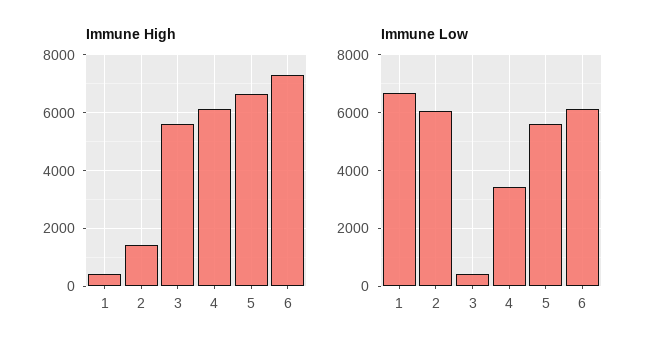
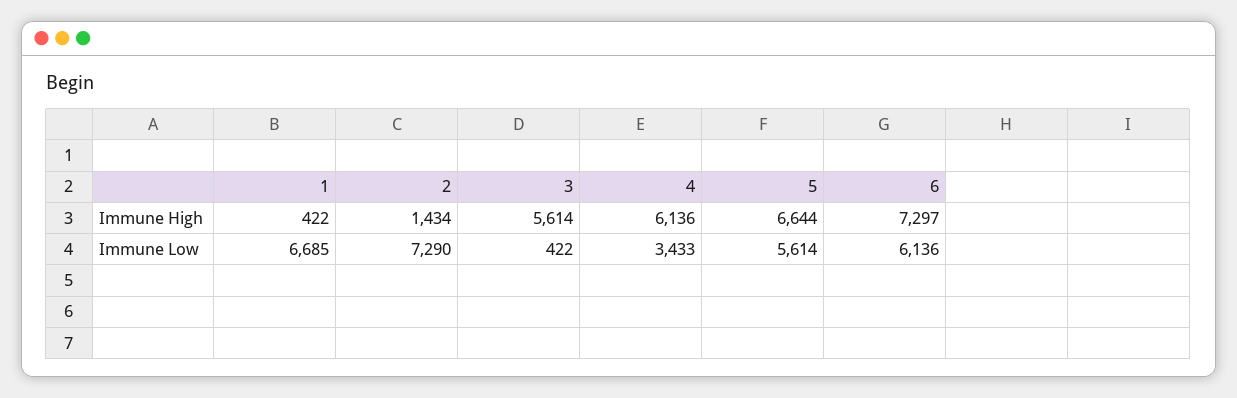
Immune Low, 2: 6000 -> 7290

